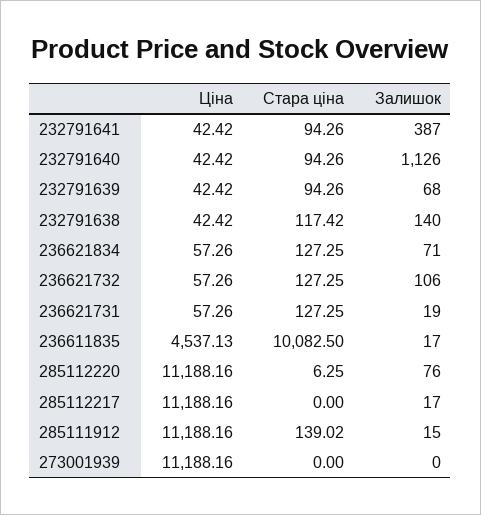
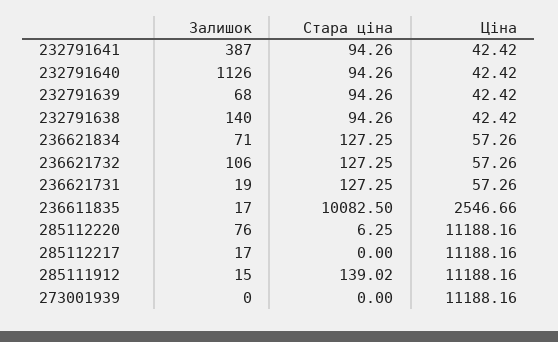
Стара ціна, 232791638: 117.42 -> 94.26
Ціна, 236611835: 4537.13 -> 2546.66

